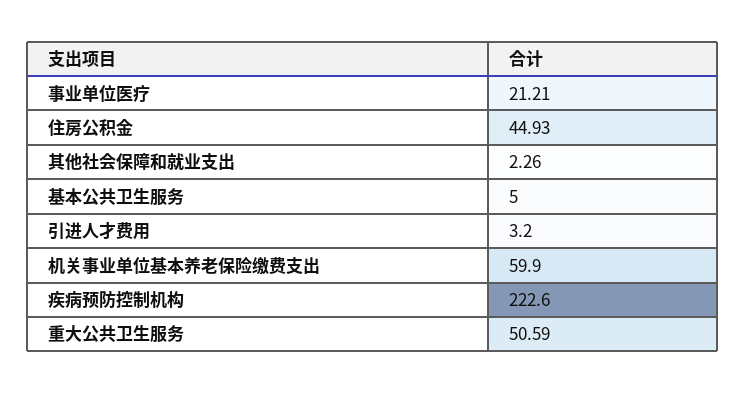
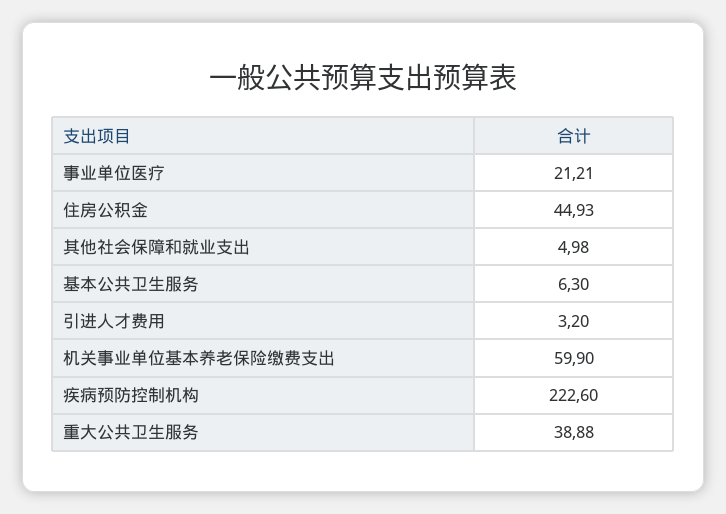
其他社会保障和就业支出: 2.26 -> 4.98
基本公共卫生服务: 5 -> 6.3
重大公共卫生服务: 50.59 -> 38.88

